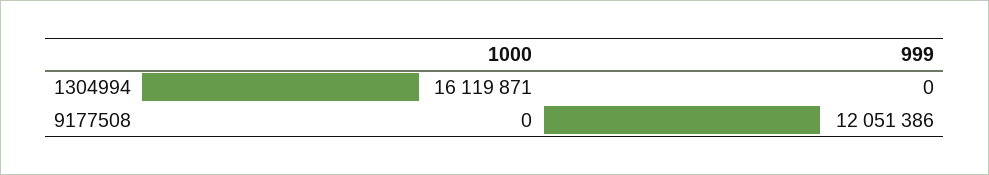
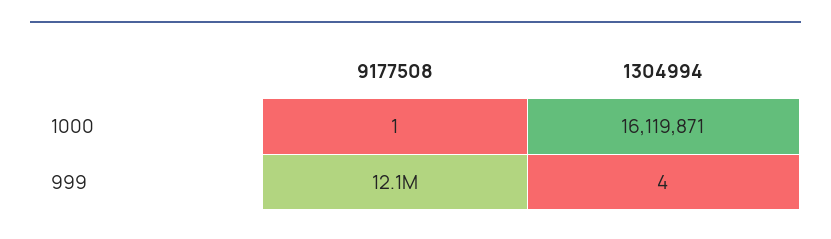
999, 1304994: 0 -> 4
1000, 9177508: 0 -> 1

